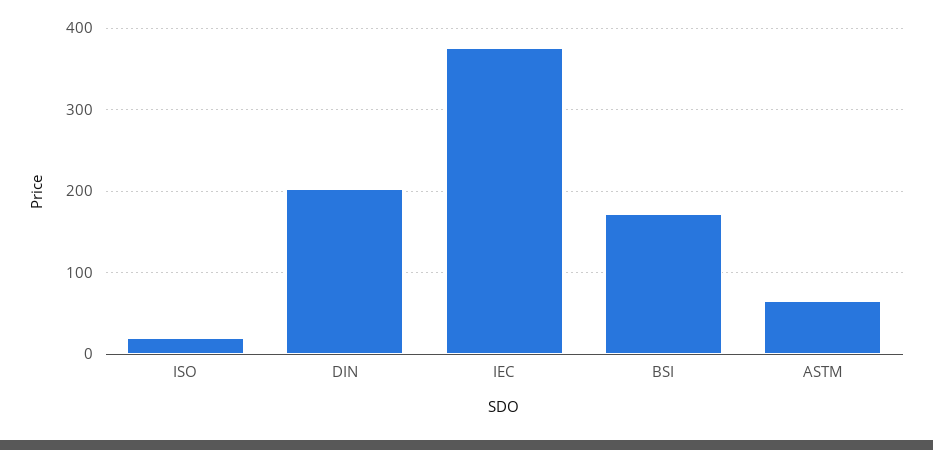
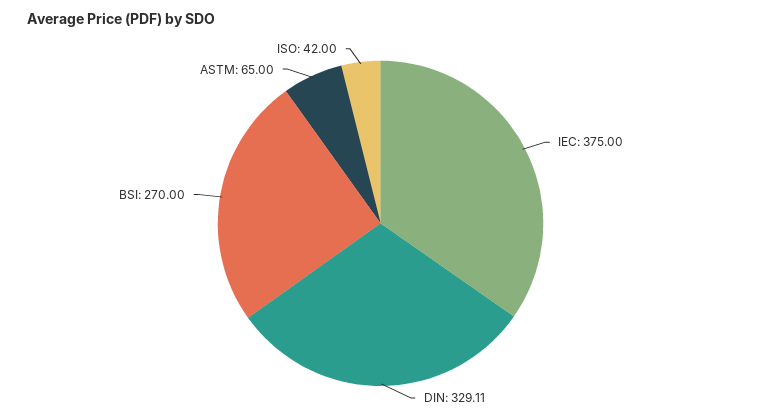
ISO: 20 -> 42
DIN: 200 -> 329.11
BSI: 170 -> 270

